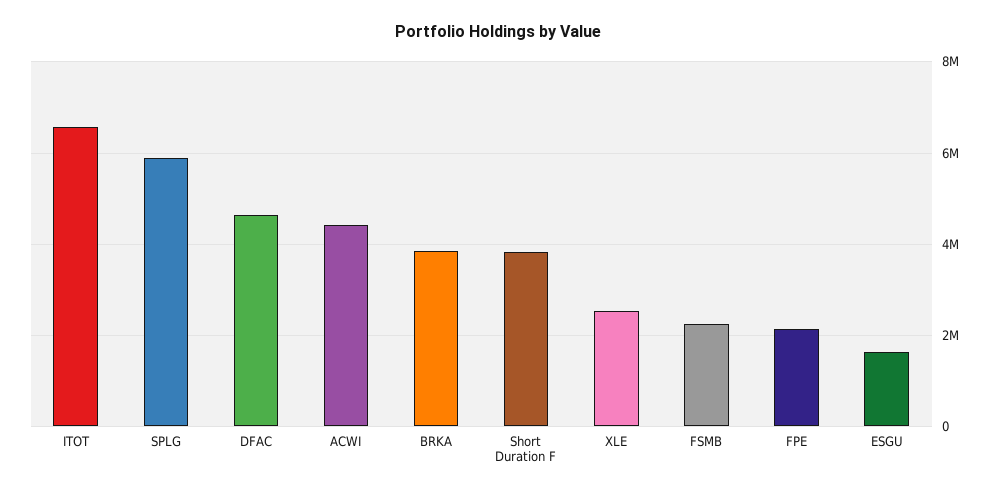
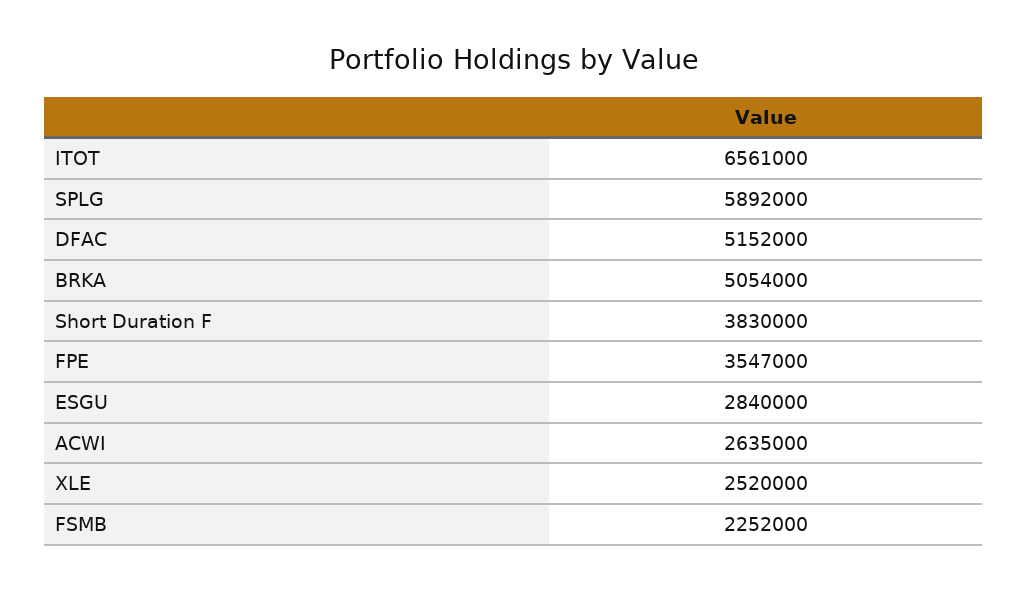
DFAC: 4600000 -> 5152000
ACWI: 4400000 -> 2635000
BRKA: 3800000 -> 5054000
FPE: 2200000 -> 3547000
ESGU: 1600000 -> 2840000

